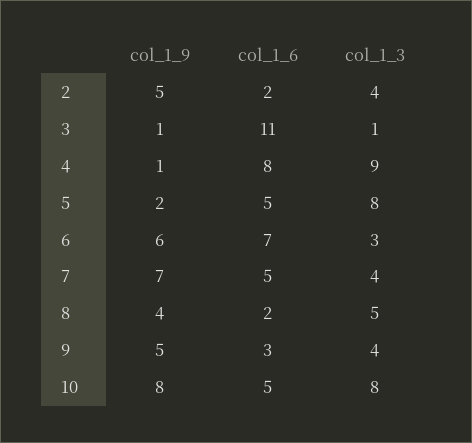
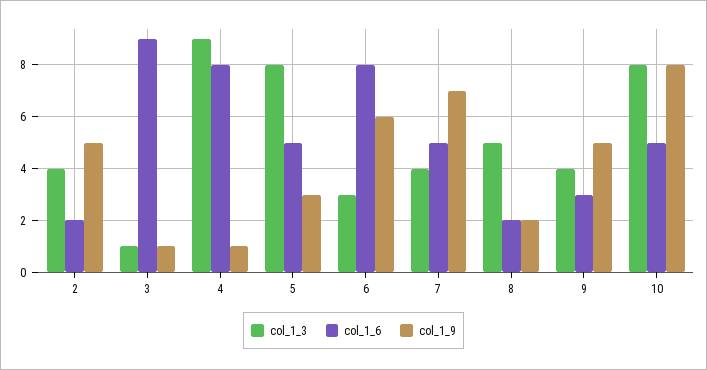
col_1_6, 3: 11 -> 9
col_1_9, 5: 2 -> 3
col_1_6, 6: 7 -> 8
col_1_9, 8: 4 -> 2

